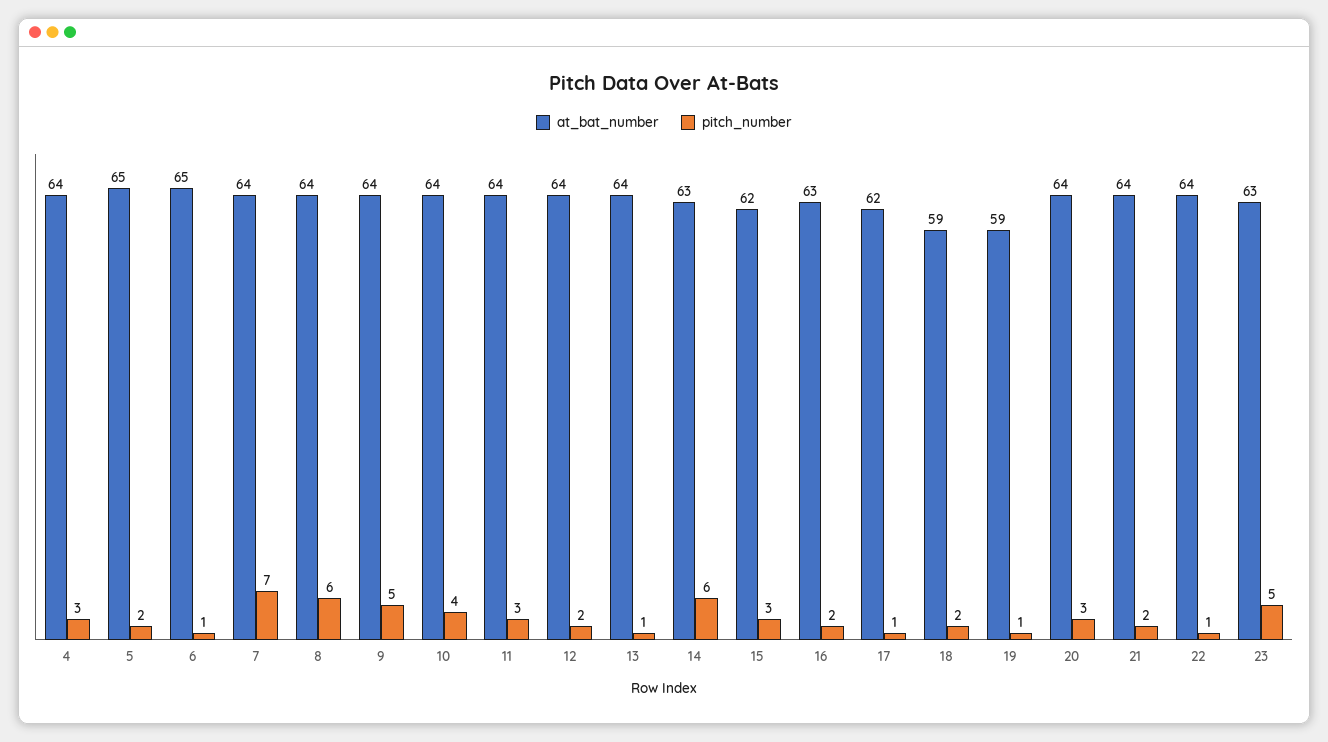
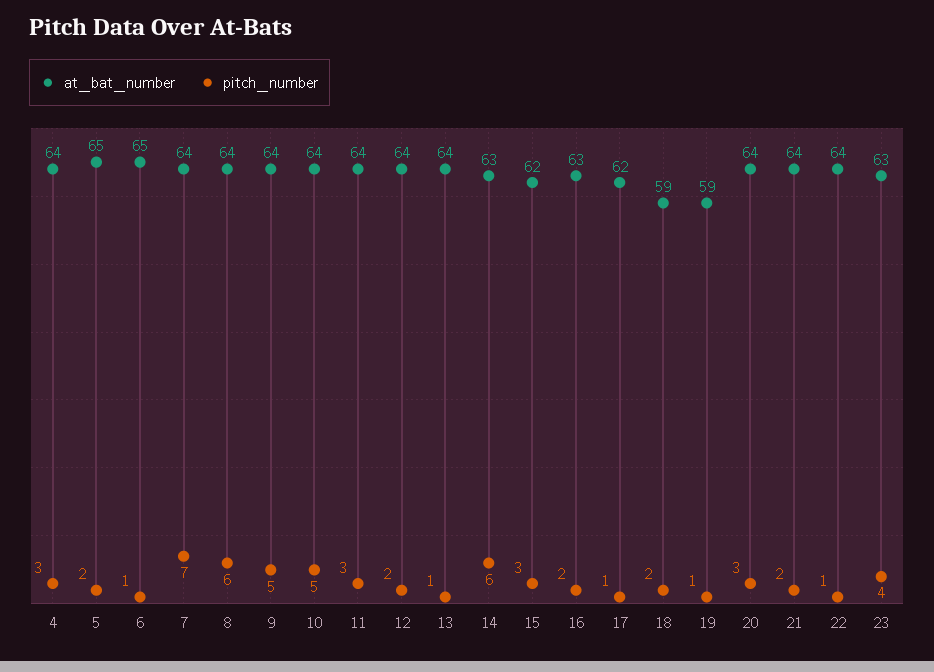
pitch_number, 10: 4 -> 5
pitch_number, 23: 5 -> 4

